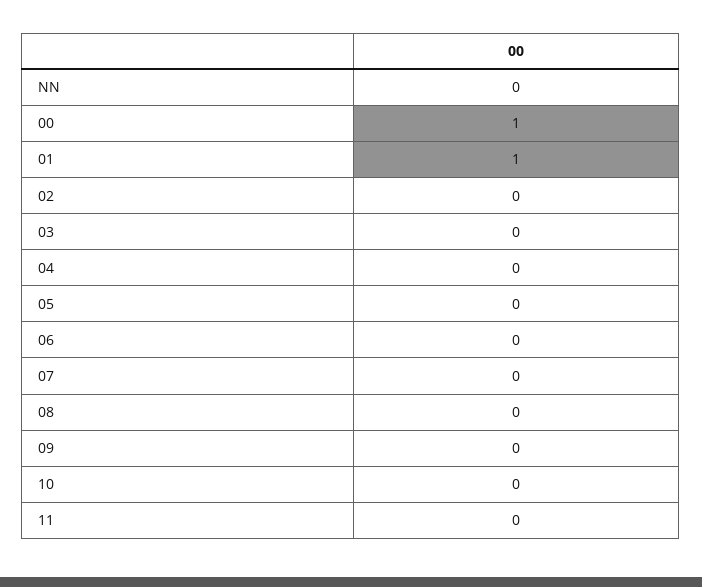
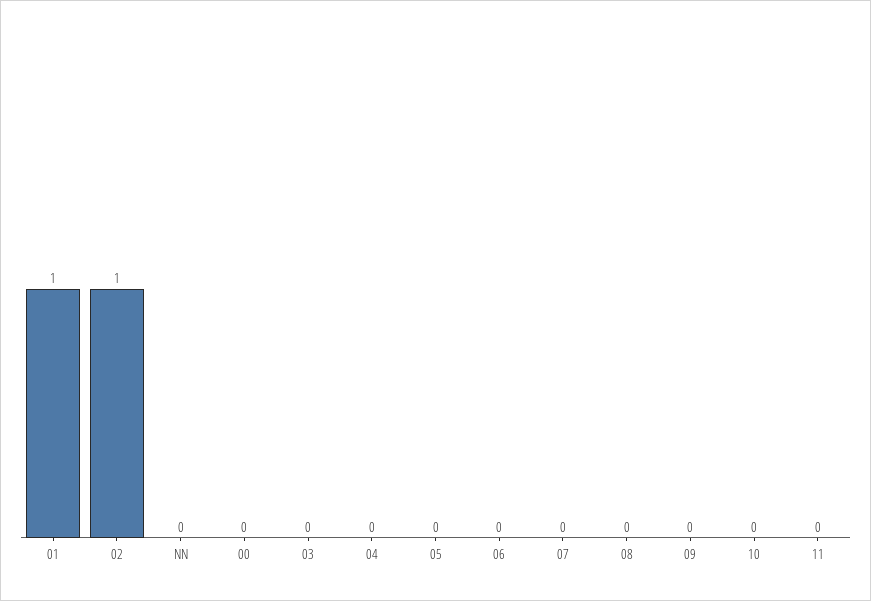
00: 1 -> 0
02: 0 -> 1

